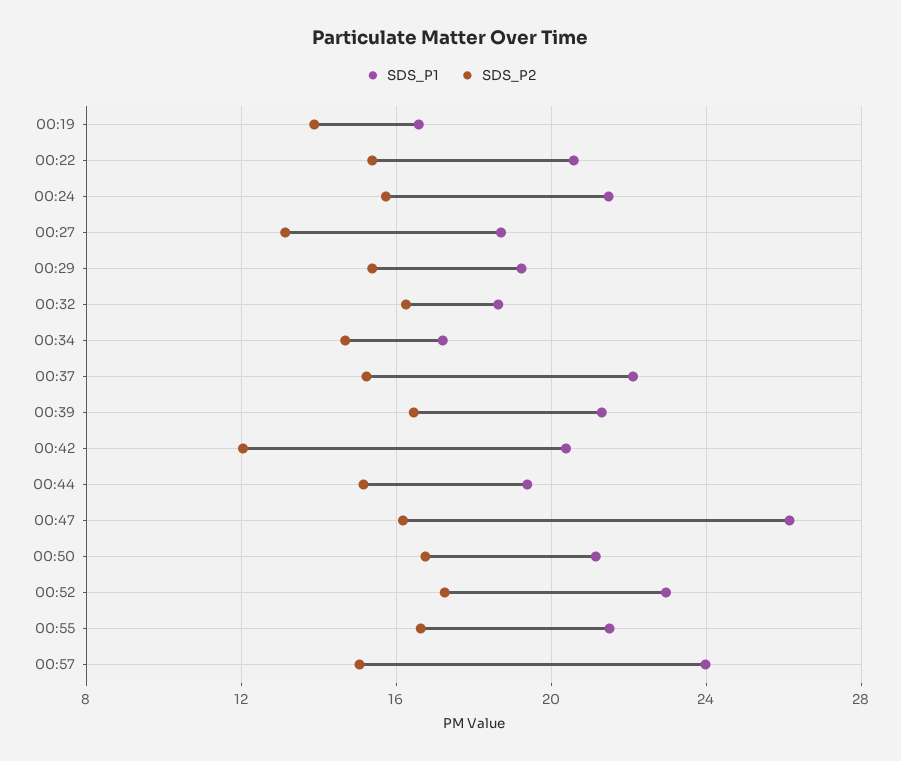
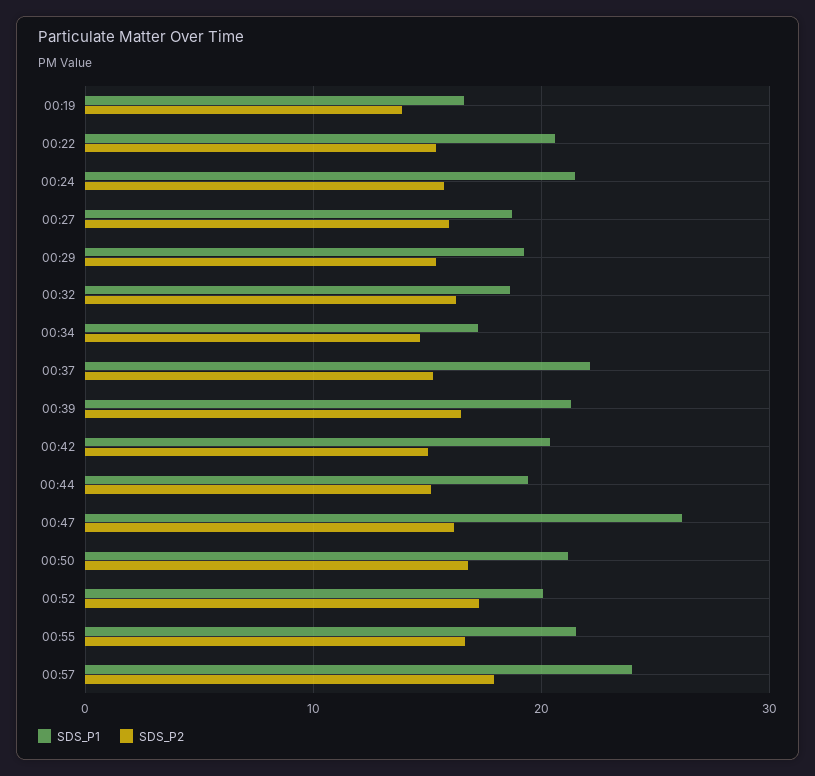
SDS_P2, 00:27: 13 -> 16
SDS_P2, 00:42: 12 -> 15
SDS_P1, 00:52: 23 -> 20
SDS_P2, 00:57: 15 -> 18

